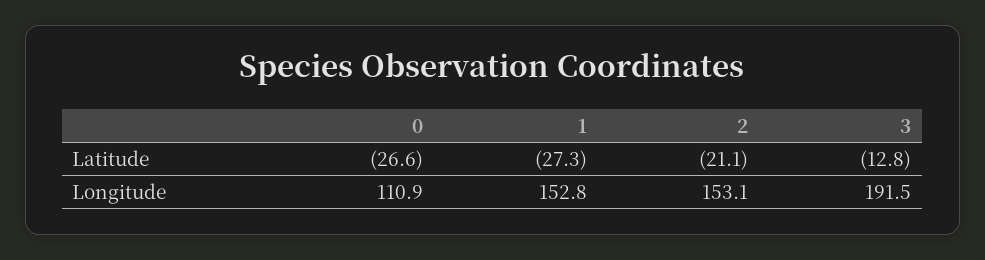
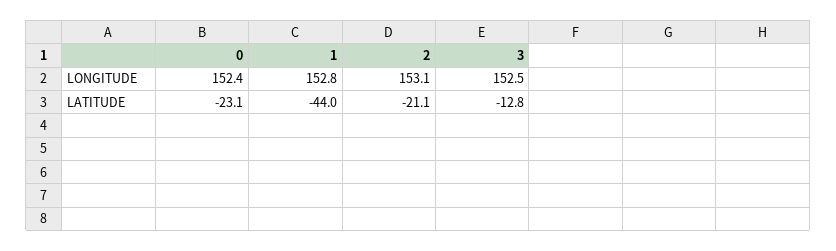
0, Latitude: -26.6 -> -23.1
1, Latitude: -27.3 -> -44
0, Longitude: 110.9 -> 152.4
3, Longitude: 191.5 -> 152.5

